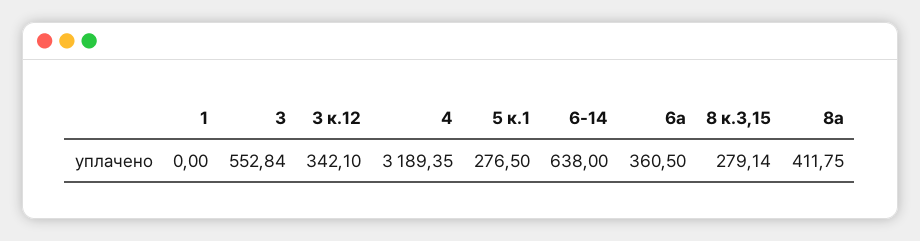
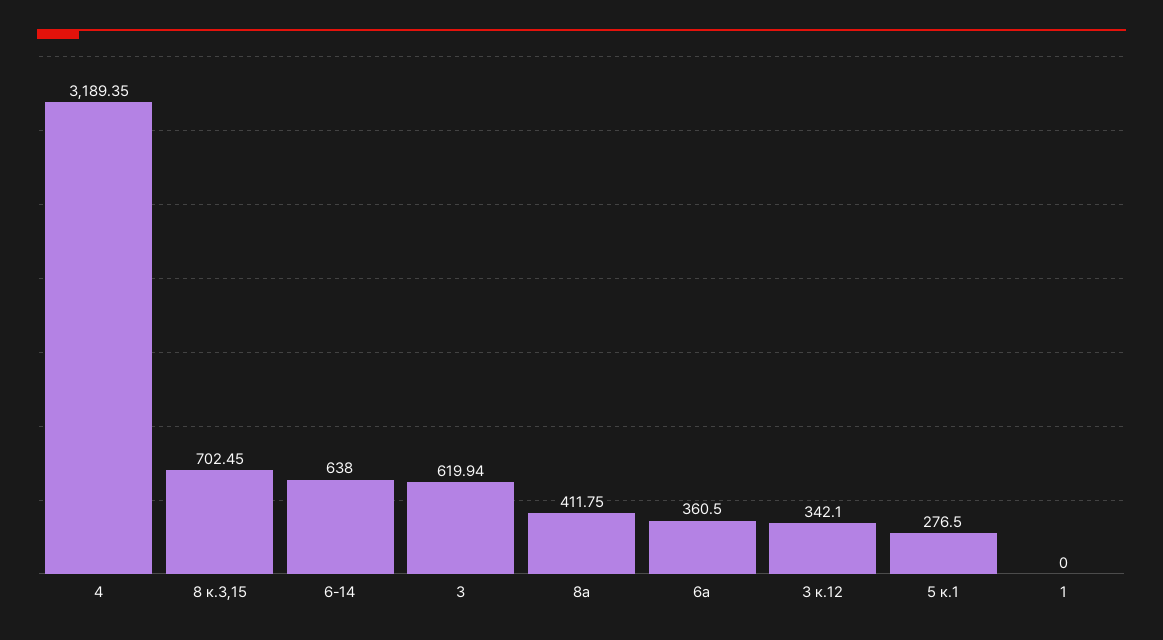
3: 552.84 -> 619.94
8 к.3,15: 279.14 -> 702.45

